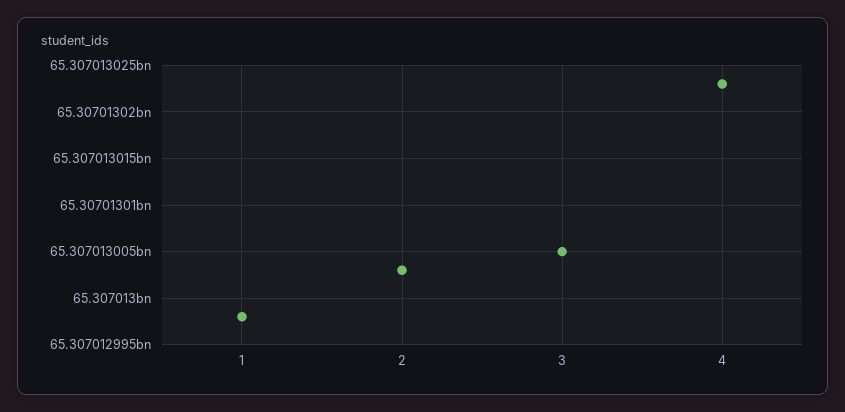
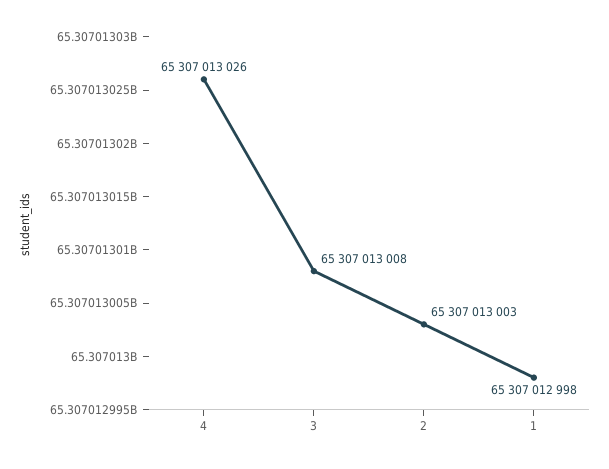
3: 65307013005 -> 65307013008
4: 65307013023 -> 65307013026

